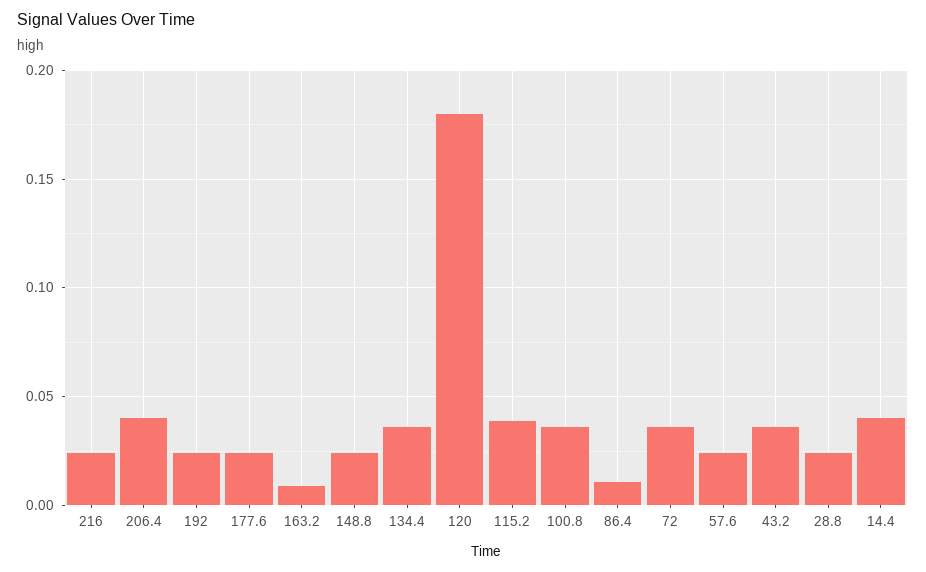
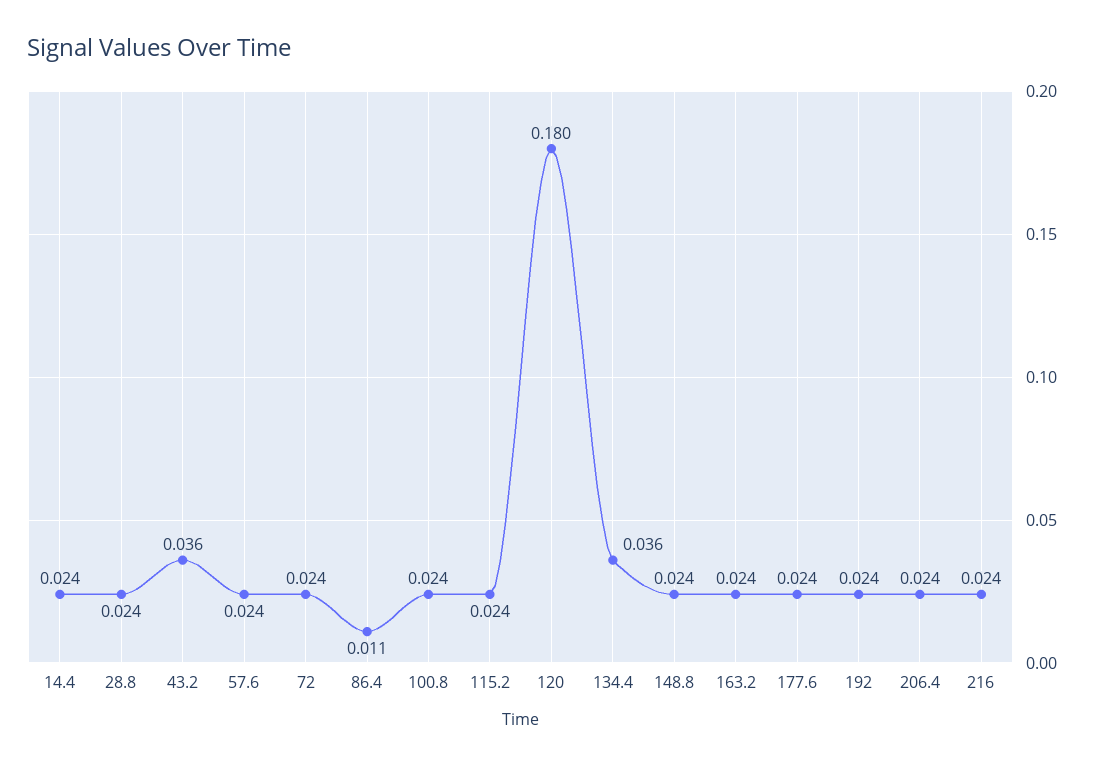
206.4: 0.04 -> 0.024
163.2: 0.01 -> 0.024
115.2: 0.04 -> 0.024
100.8: 0.035 -> 0.024
72: 0.035 -> 0.024
14.4: 0.04 -> 0.024

